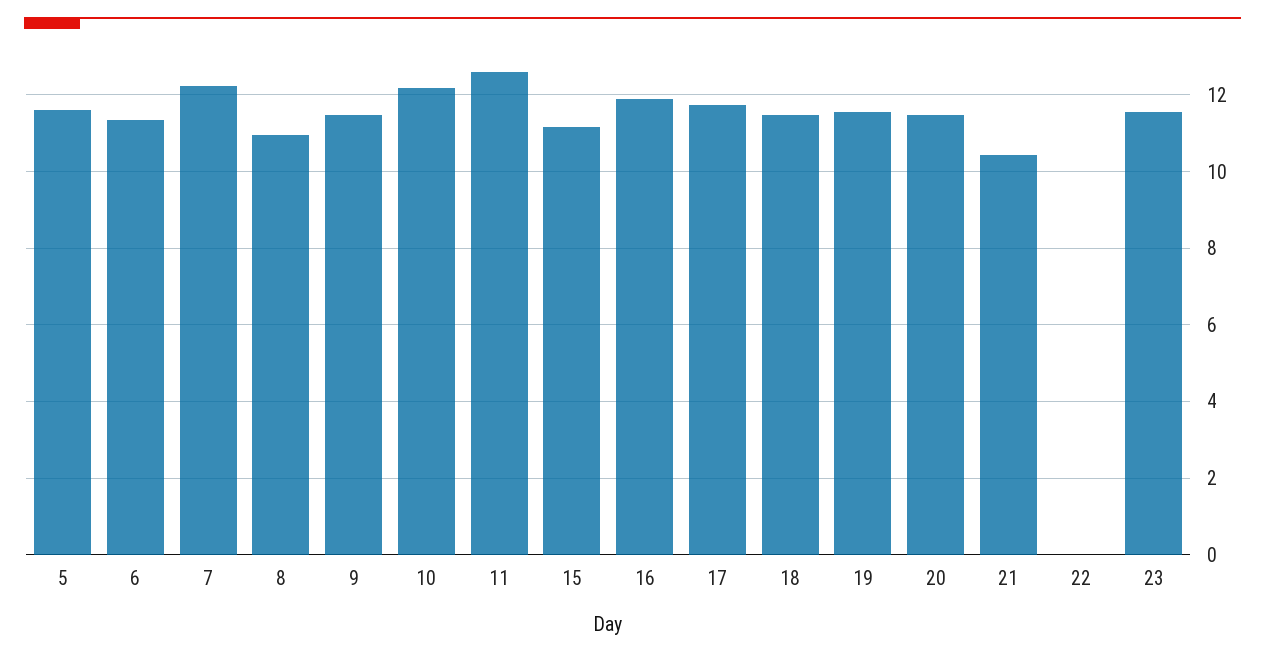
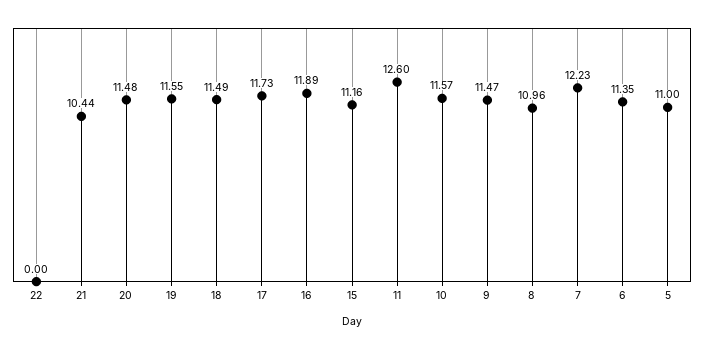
5: 11.6 -> 11
10: 12.2 -> 11.57
23: 11.6 -> none

